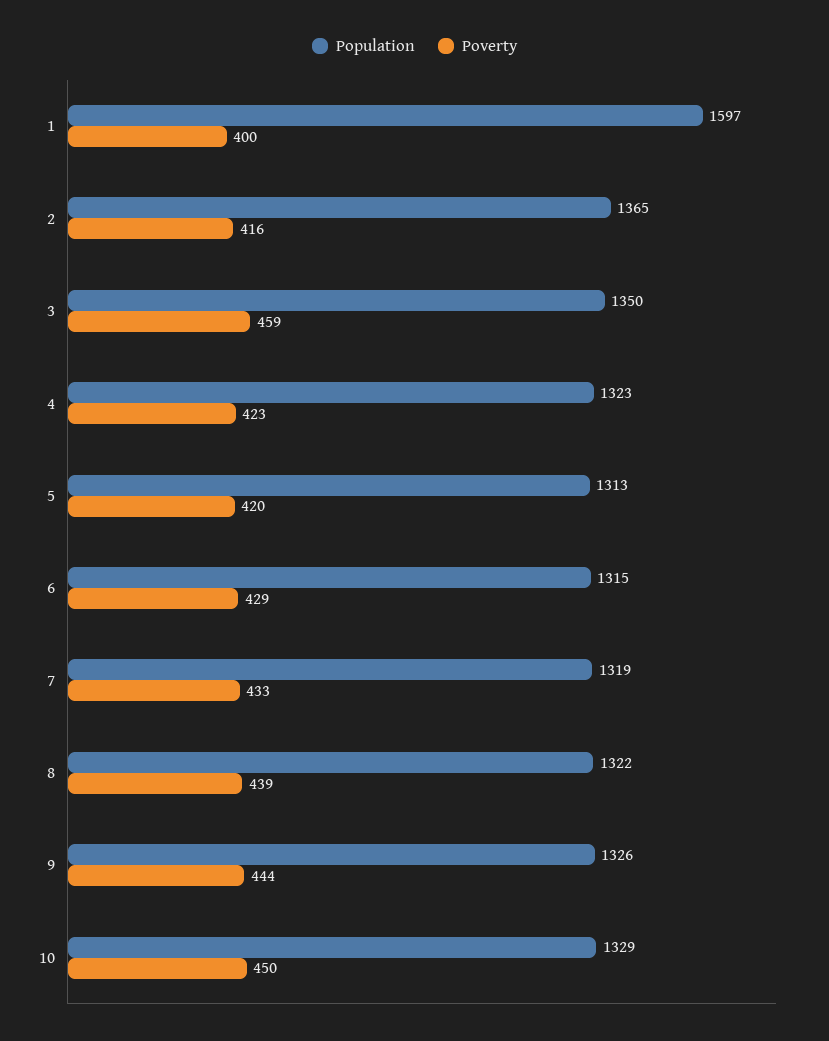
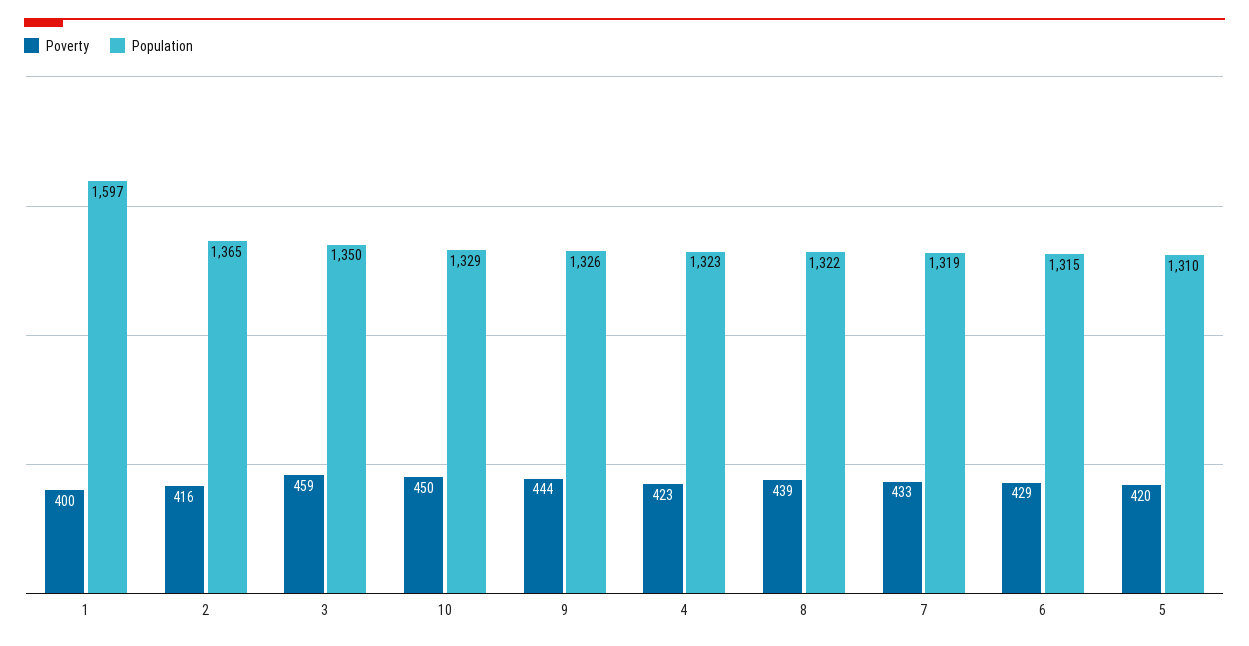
Population, 5: 1313 -> 1310

